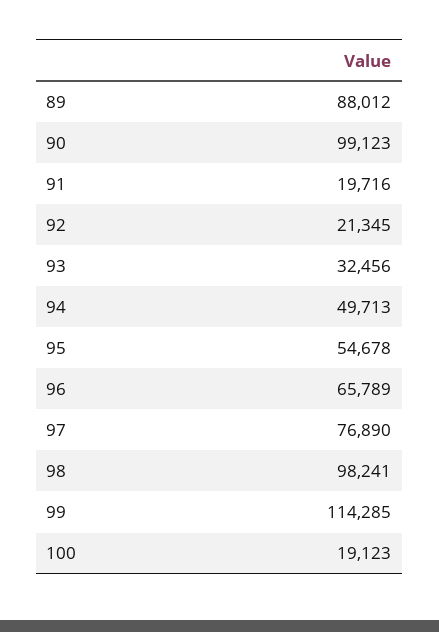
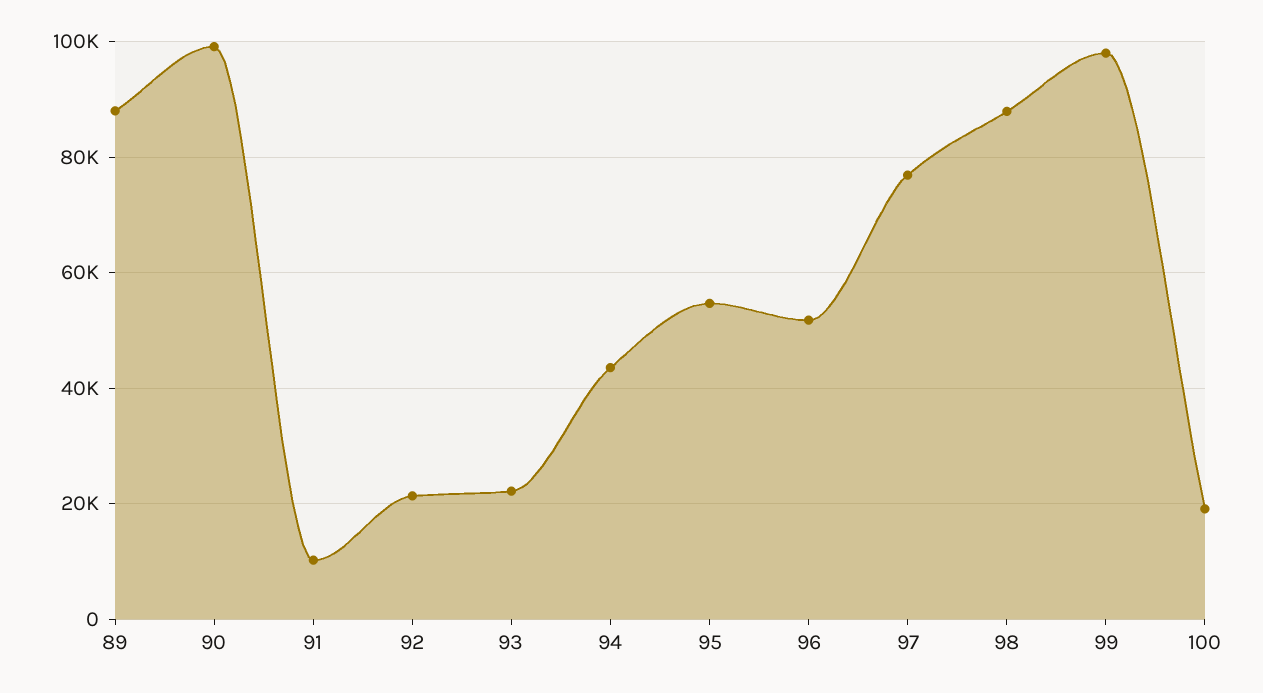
91: 19716 -> 10000
93: 32456 -> 22000
94: 49713 -> 44000
96: 65789 -> 52000
98: 98241 -> 88000
99: 114285 -> 98000

